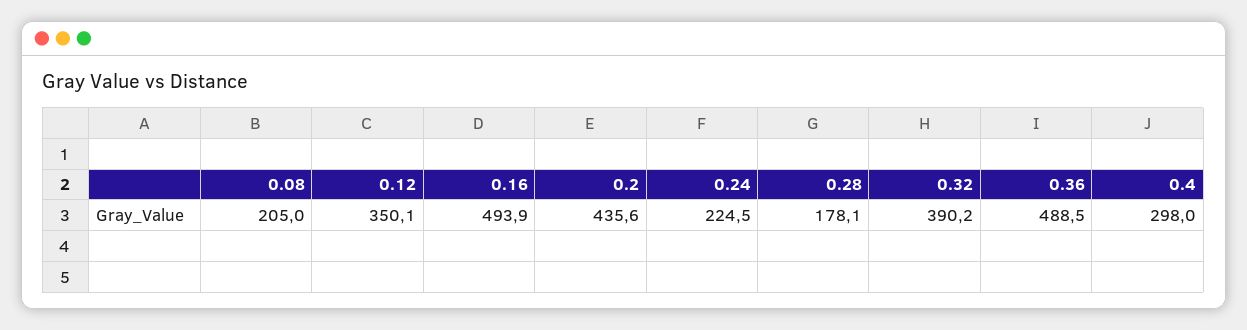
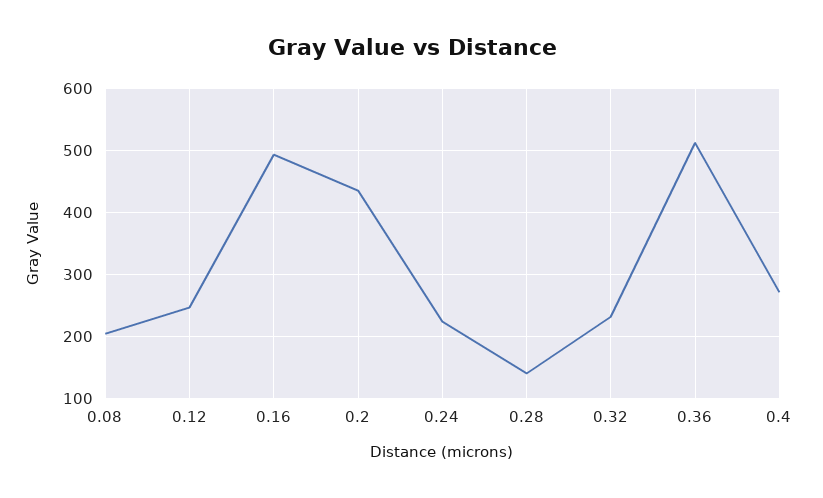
0.12: 350.1 -> 250
0.28: 178.1 -> 140
0.32: 390.2 -> 230
0.36: 488.5 -> 510
0.4: 298 -> 270

